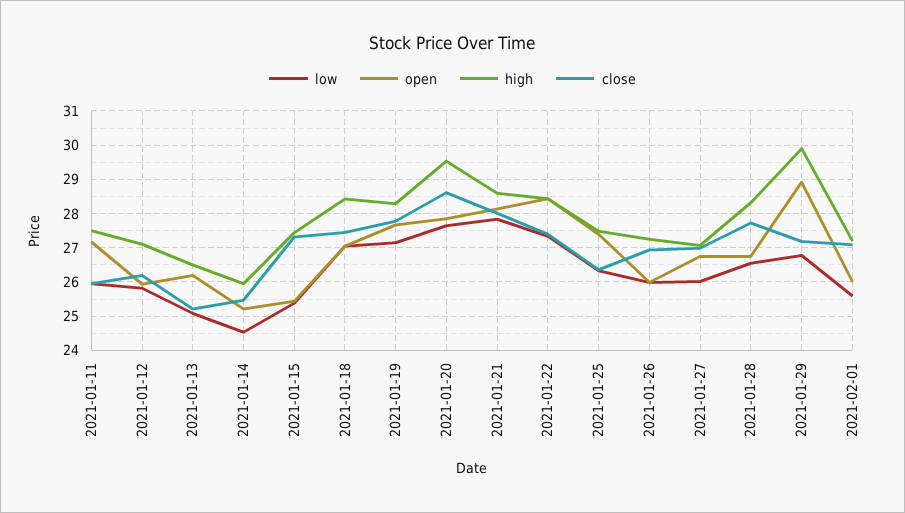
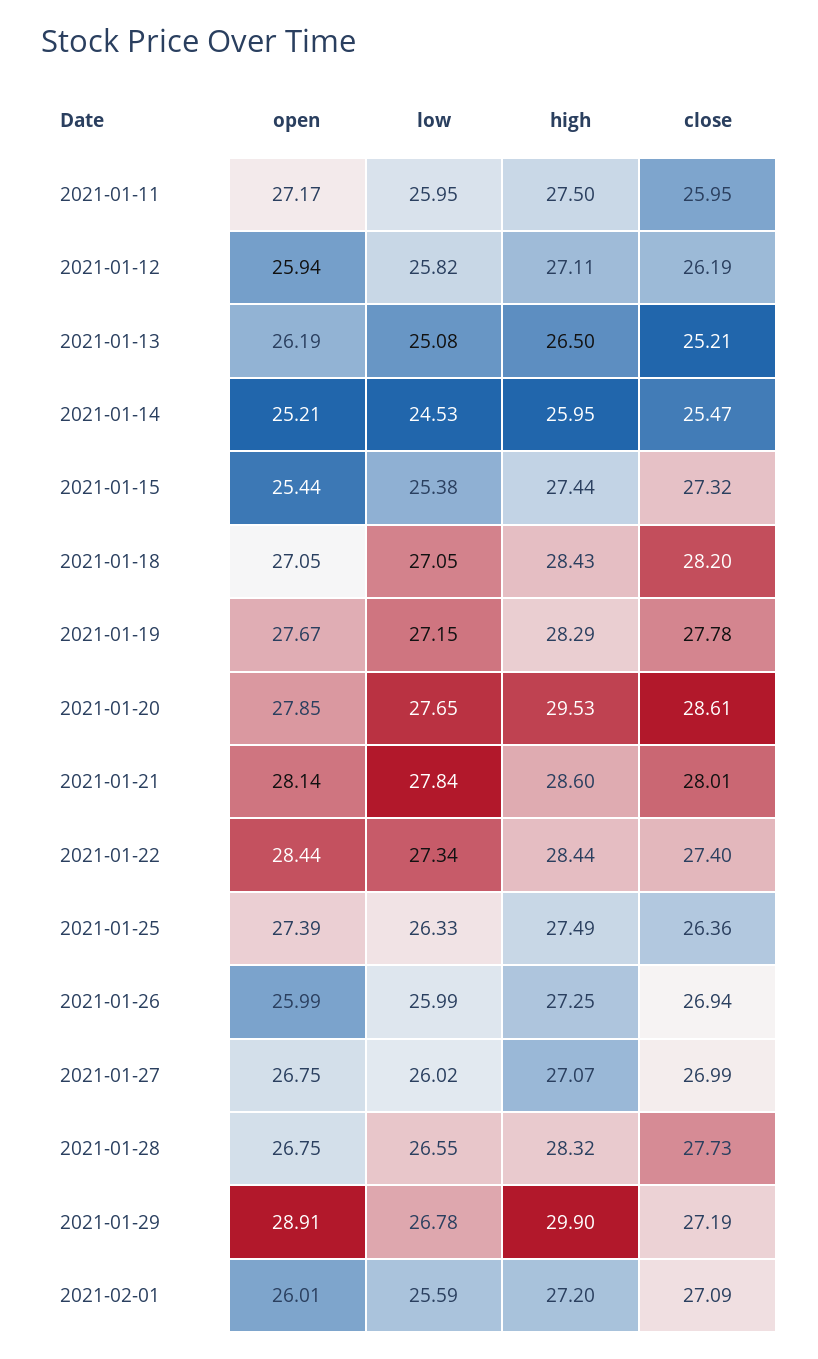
close, 2021-01-18: 27.4 -> 28.2

